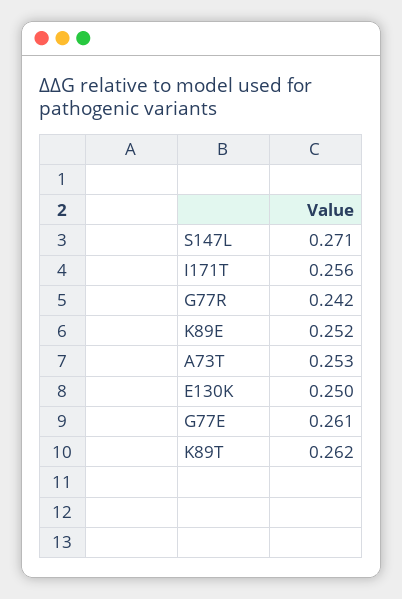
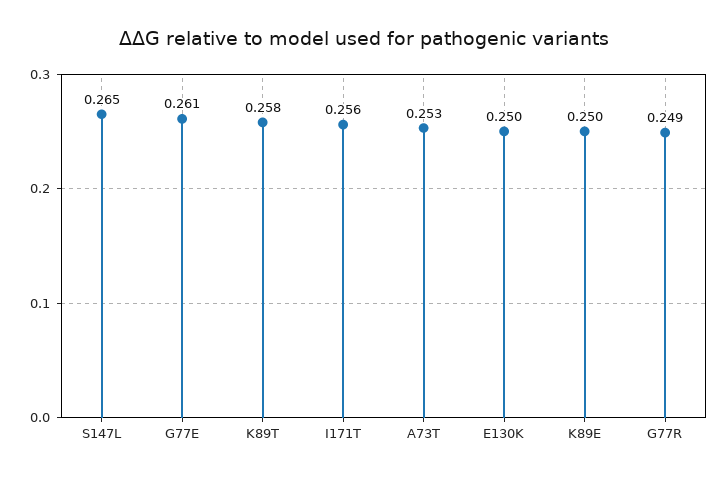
S147L: 0.271 -> 0.265
G77R: 0.242 -> 0.249
K89E: 0.252 -> 0.25
K89T: 0.262 -> 0.258

